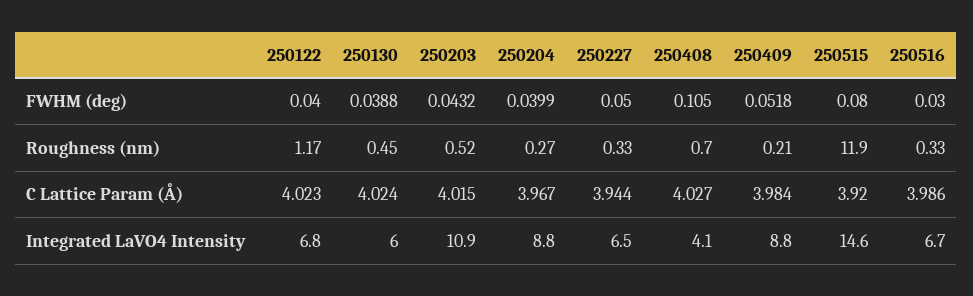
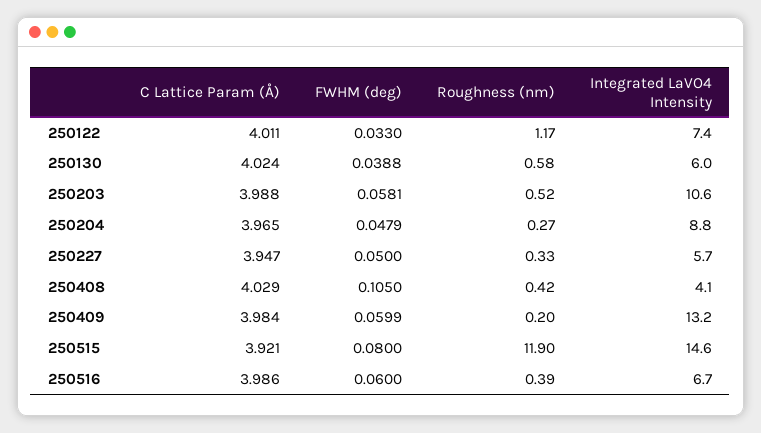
250122, FWHM (deg): 0.04 -> 0.033
250203, FWHM (deg): 0.0432 -> 0.0581
250204, FWHM (deg): 0.0399 -> 0.0479
250409, FWHM (deg): 0.0518 -> 0.0599
250516, FWHM (deg): 0.03 -> 0.06
250130, Roughness (nm): 0.45 -> 0.58
250408, Roughness (nm): 0.7 -> 0.42
250409, Roughness (nm): 0.21 -> 0.2
250516, Roughness (nm): 0.33 -> 0.39
250122, C Lattice Param (Å): 4.023 -> 4.011
250203, C Lattice Param (Å): 4.015 -> 3.988
250204, C Lattice Param (Å): 3.967 -> 3.965
250227, C Lattice Param (Å): 3.944 -> 3.947
250408, C Lattice Param (Å): 4.027 -> 4.029
250515, C Lattice Param (Å): 3.92 -> 3.921
250122, Integrated LaVO4 Intensity: 6.8 -> 7.4
250203, Integrated LaVO4 Intensity: 10.9 -> 10.6
250227, Integrated LaVO4 Intensity: 6.5 -> 5.7
250409, Integrated LaVO4 Intensity: 8.8 -> 13.2

